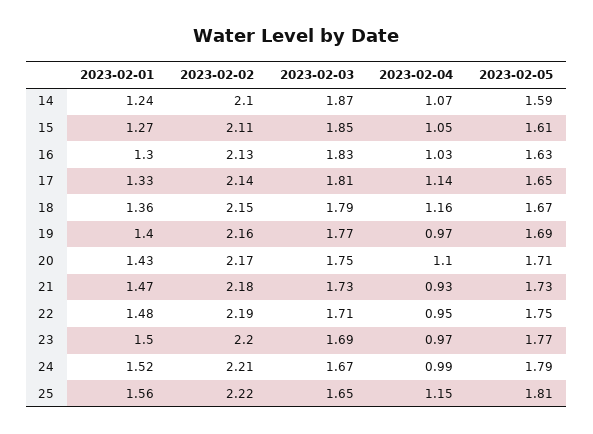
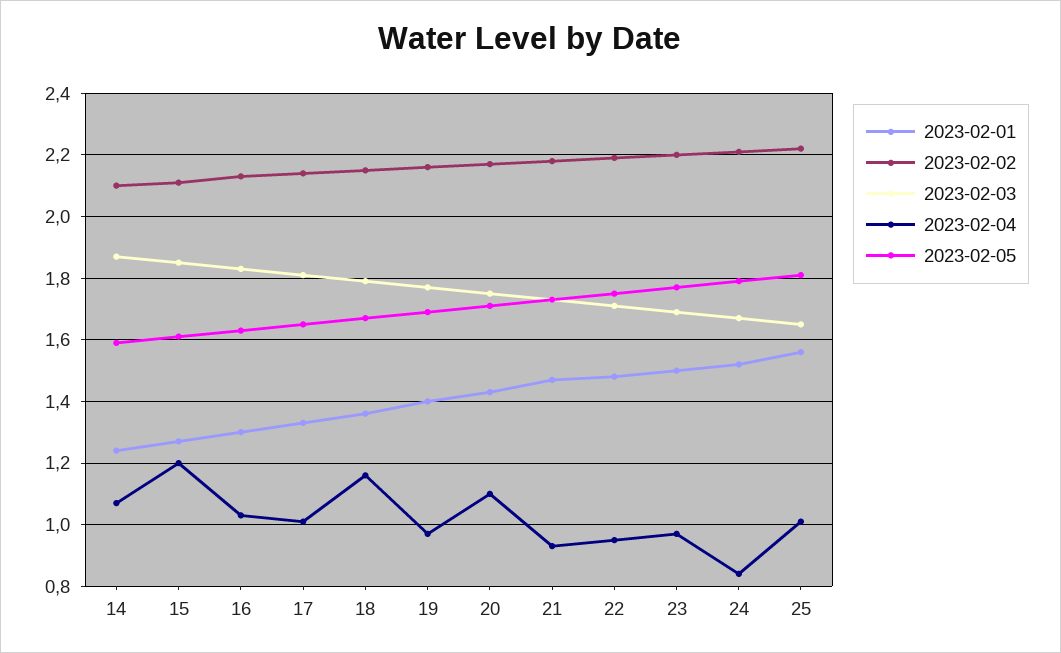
2023-02-04, 15: 1.05 -> 1.2
2023-02-04, 17: 1.14 -> 1
2023-02-04, 24: 0.99 -> 0.85
2023-02-04, 25: 1.15 -> 1

